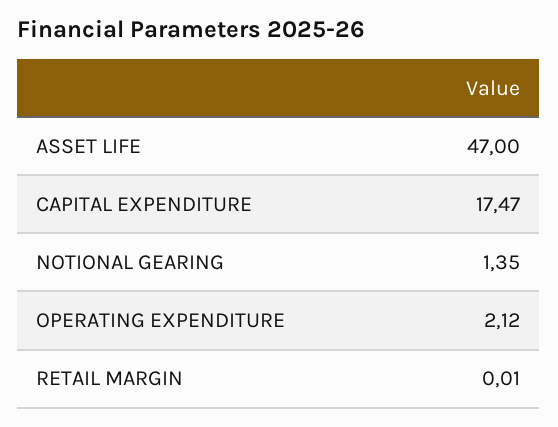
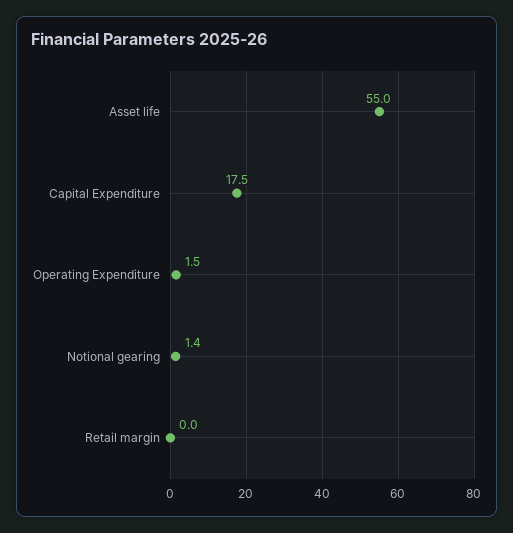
ASSET LIFE: 47 -> 55
OPERATING EXPENDITURE: 2.12 -> 1.5

